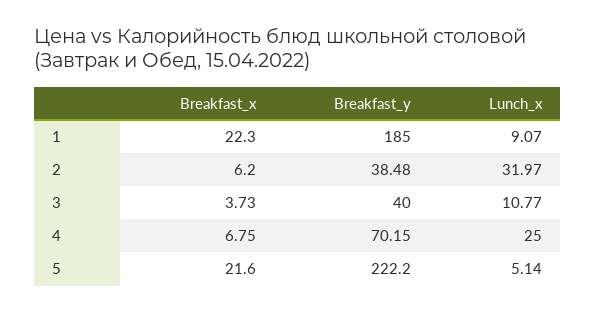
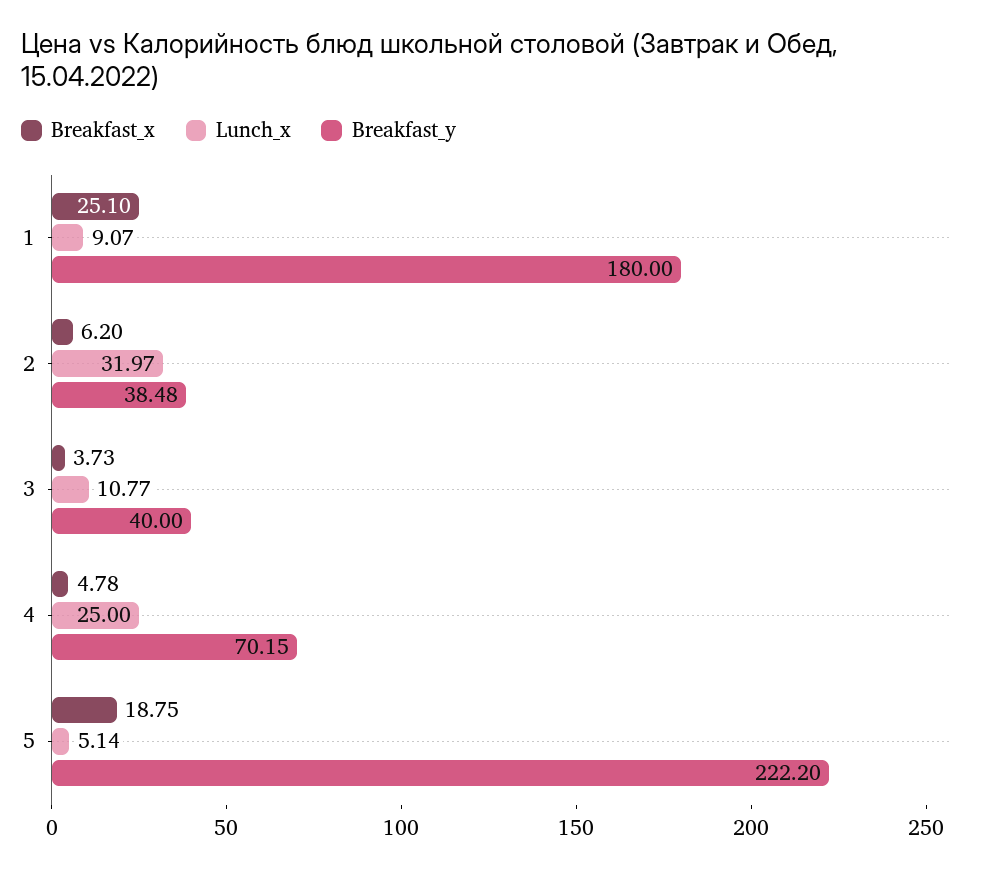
Breakfast_x, 1: 22.3 -> 25.1
Breakfast_y, 1: 185 -> 180
Breakfast_x, 4: 6.75 -> 4.78
Breakfast_x, 5: 21.6 -> 18.75

